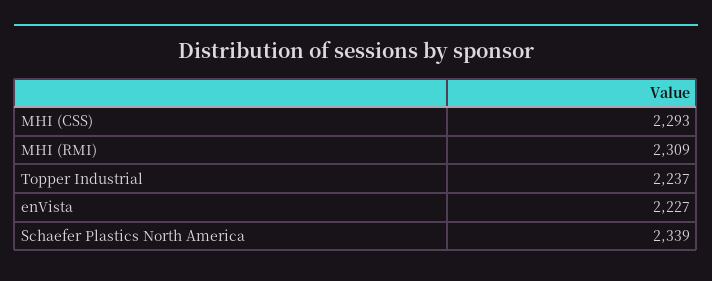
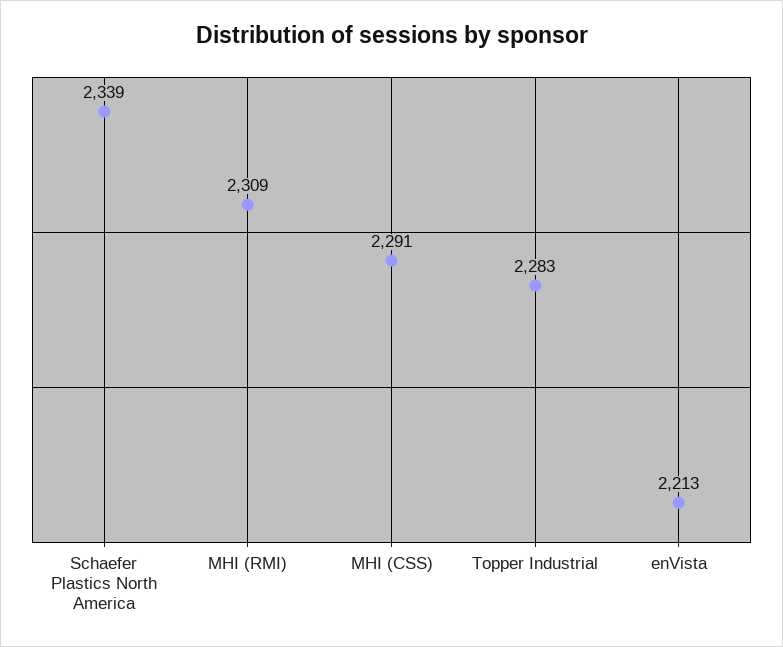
MHI (CSS): 2293 -> 2291
Topper Industrial: 2237 -> 2283
enVista: 2227 -> 2213

